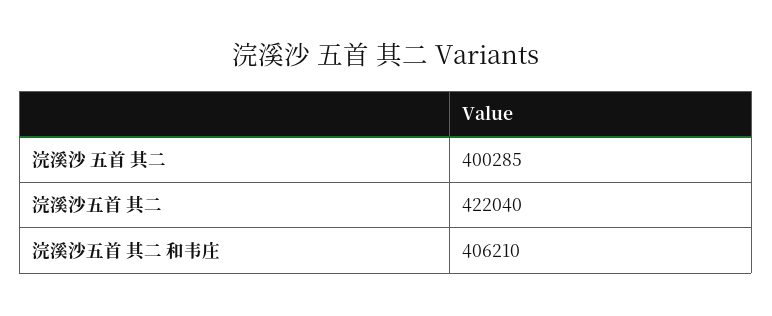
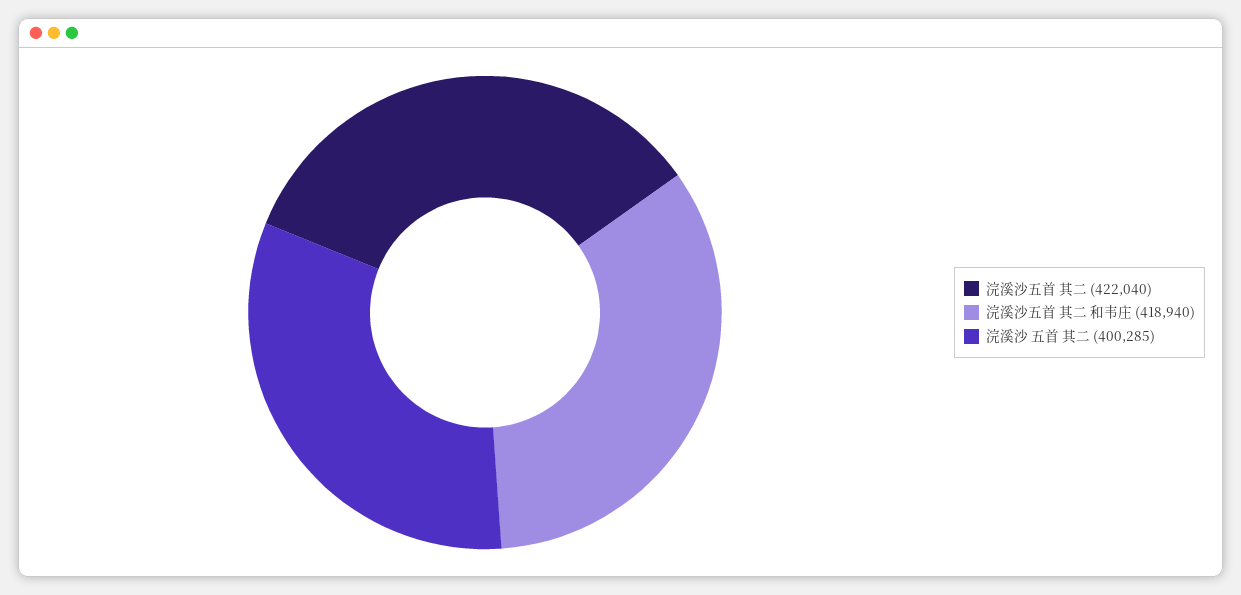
浣溪沙五首 其二 和韦庄: 406210 -> 418940

